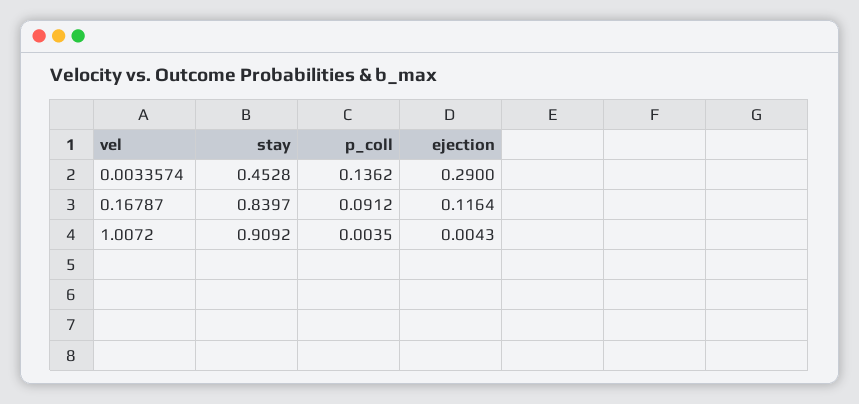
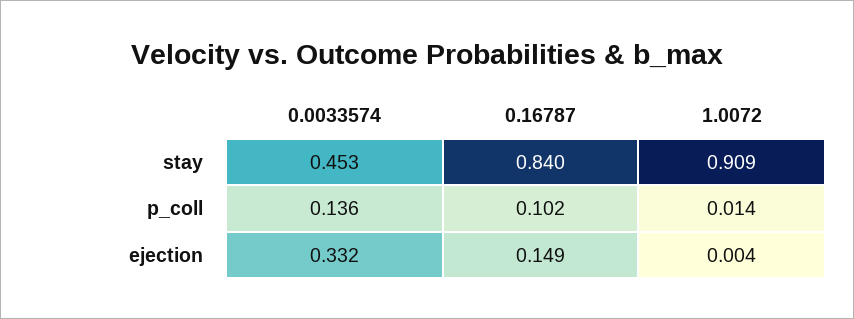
ejection, 0.0033574: 0.29 -> 0.332
p_coll, 0.16787: 0.0912 -> 0.102
ejection, 0.16787: 0.1164 -> 0.149
p_coll, 1.0072: 0.0035 -> 0.014

